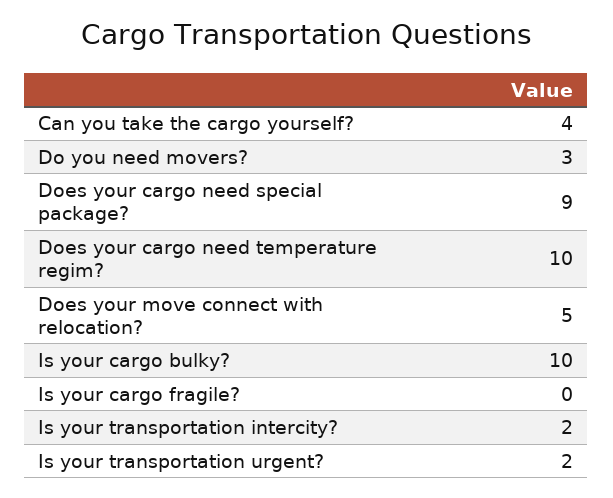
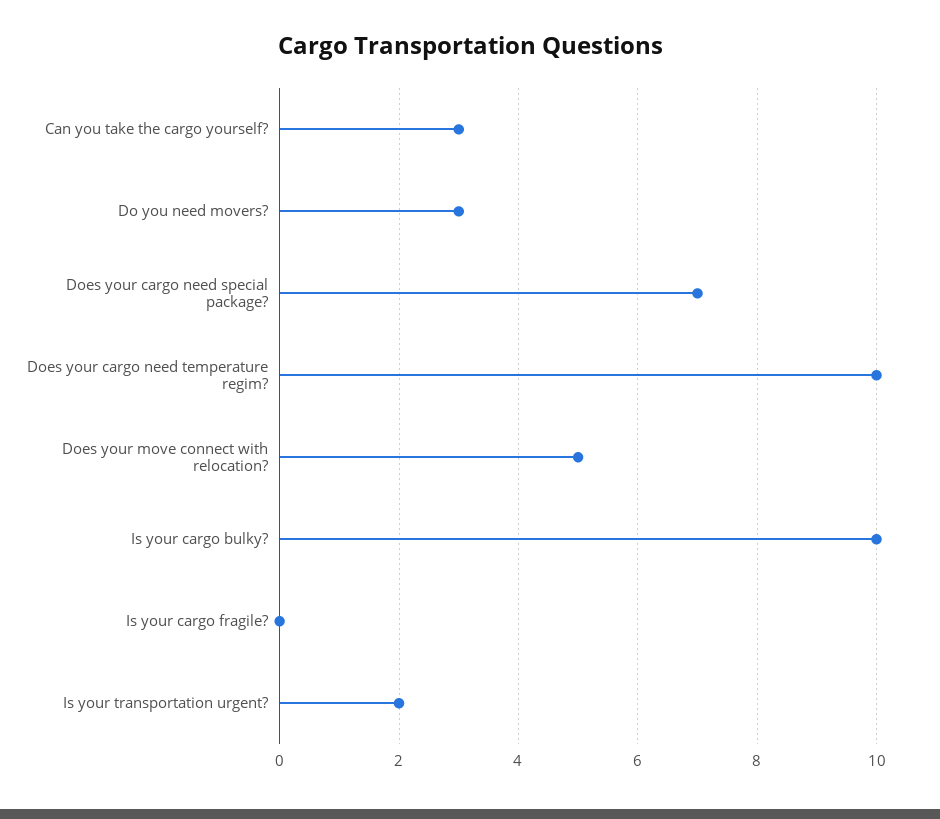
Can you take the cargo yourself?: 4 -> 3
Does your cargo need special package?: 9 -> 7
Is your transportation intercity?: 2 -> none

